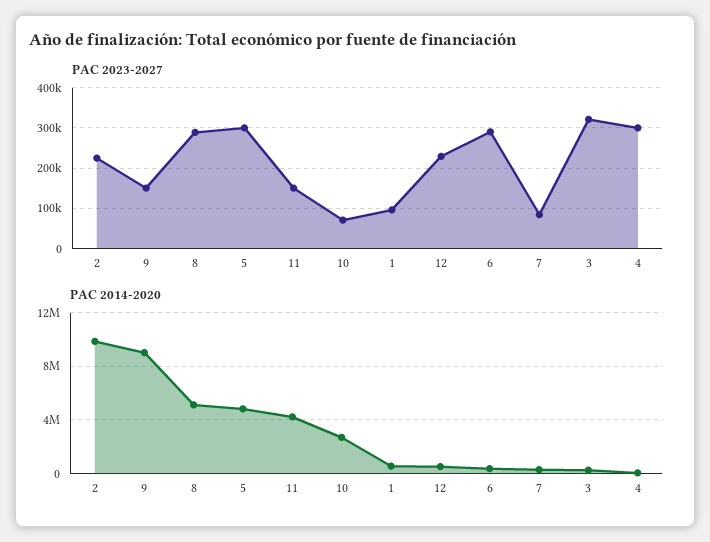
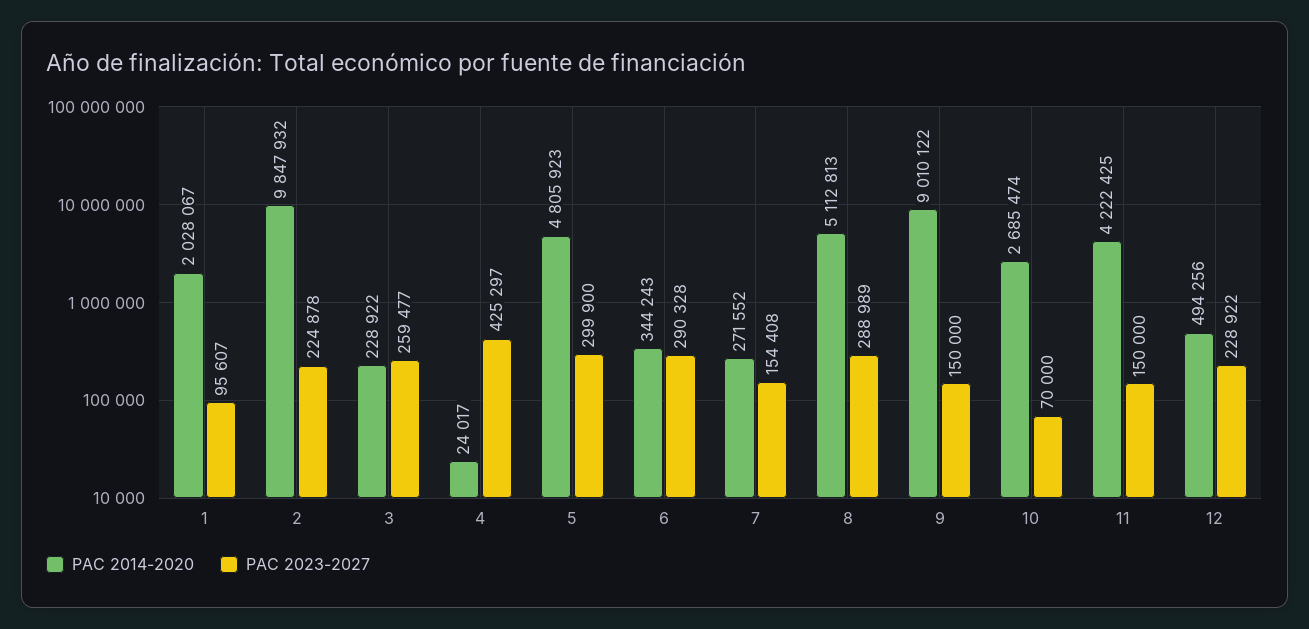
PAC 2023-2027, 7: 80000 -> 154408
PAC 2023-2027, 3: 320000 -> 259477
PAC 2023-2027, 4: 300000 -> 425297
PAC 2014-2020, 1: 500000 -> 2028067

